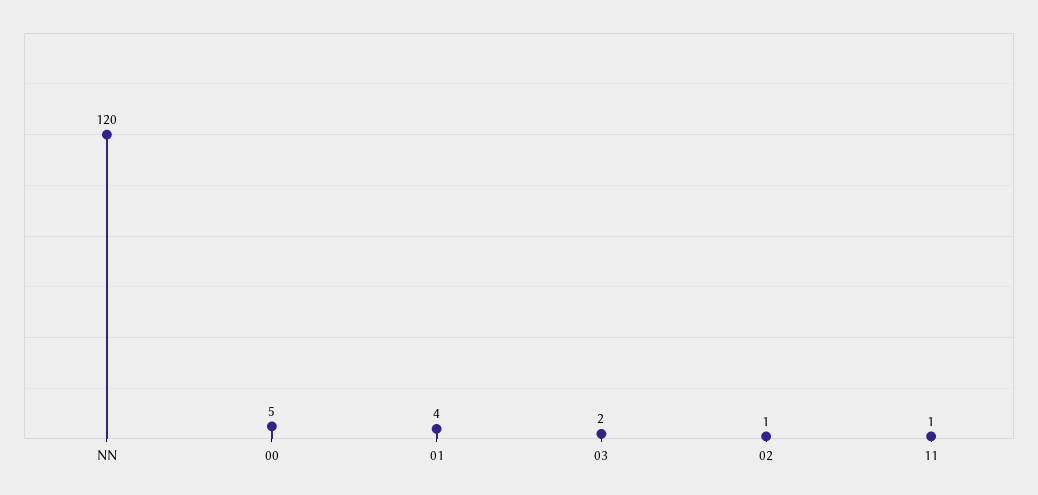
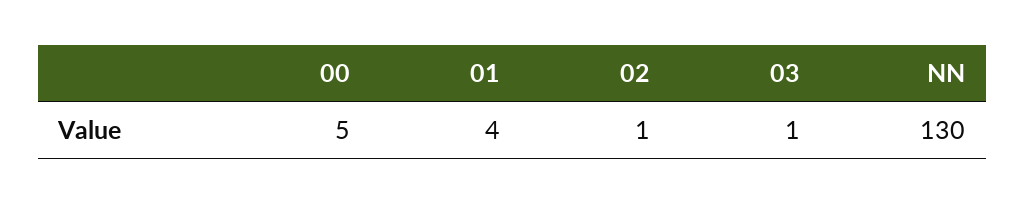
NN: 120 -> 130
03: 2 -> 1
11: 1 -> none

